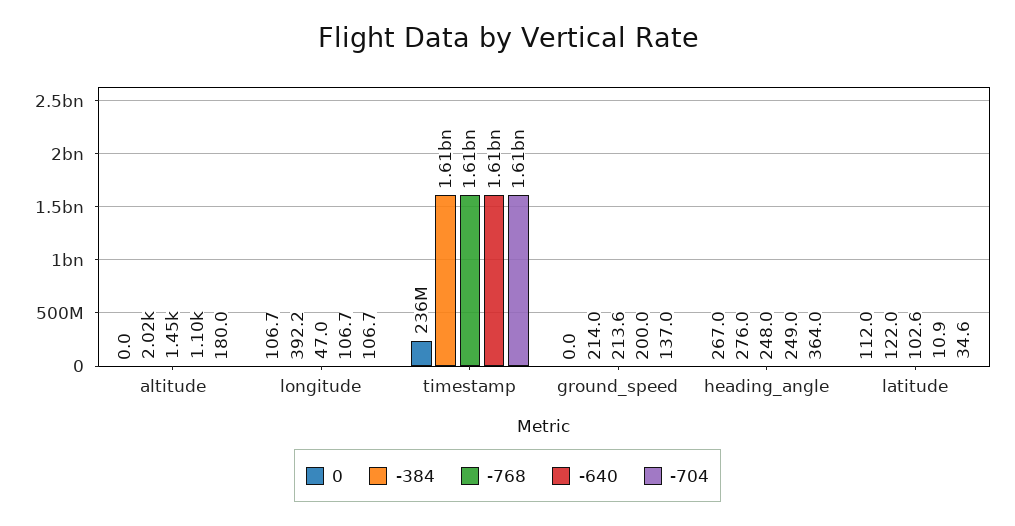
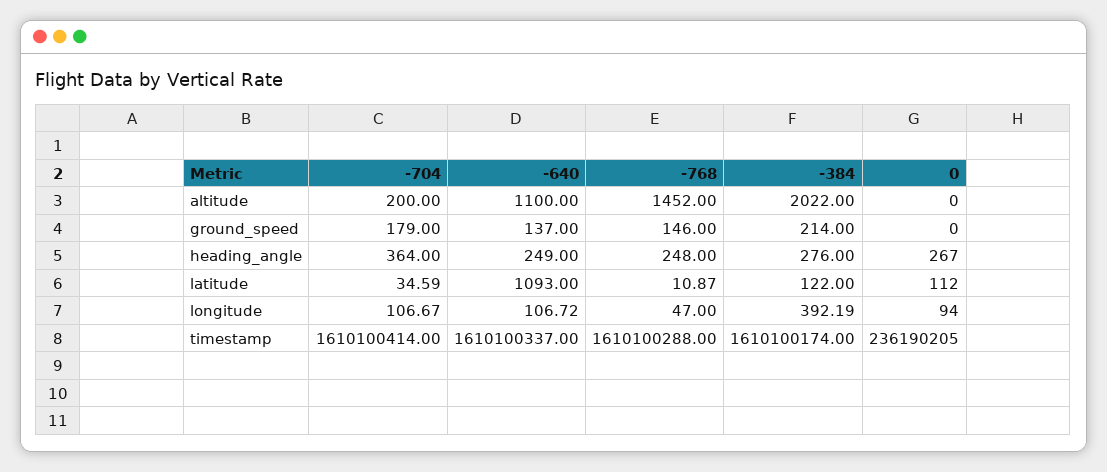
-704, altitude: 180 -> 200
0, longitude: 106.7 -> 94
-768, ground_speed: 213.6 -> 146
-640, ground_speed: 200 -> 137
-704, ground_speed: 137 -> 179
-768, latitude: 102.6 -> 10.87
-640, latitude: 10.9 -> 1093

